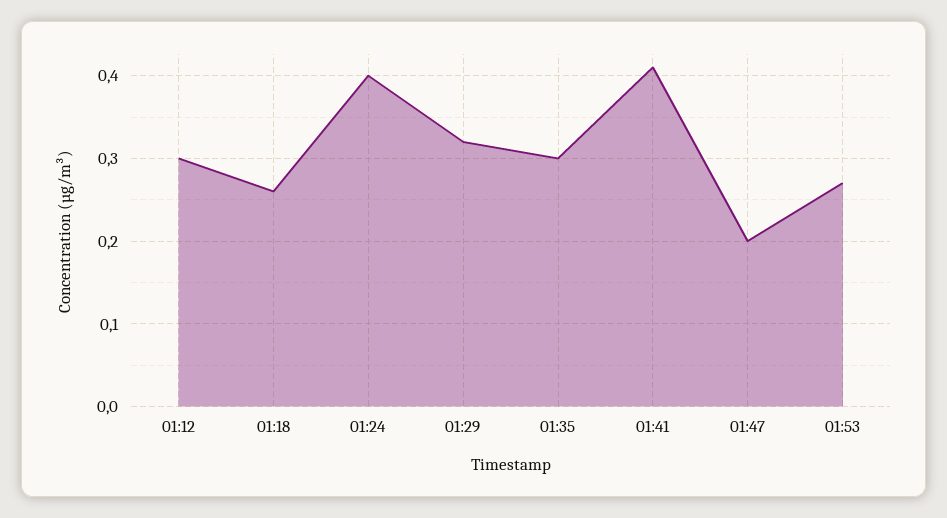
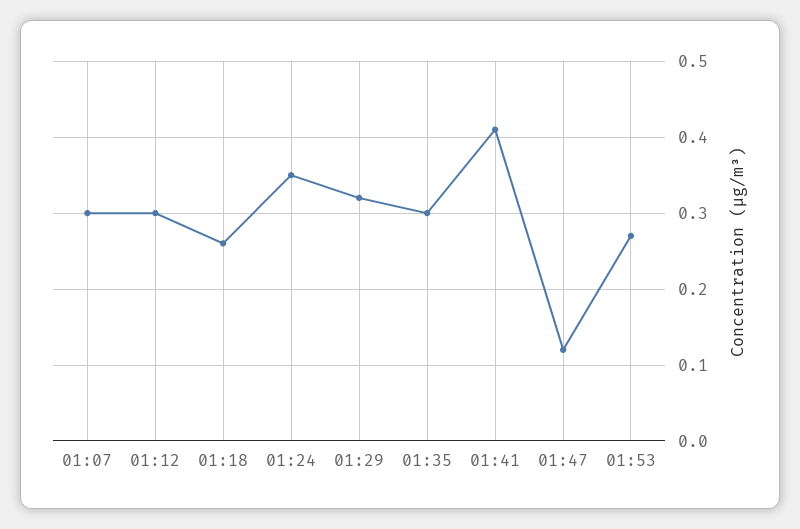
01:24: 0.4 -> 0.35
01:47: 0.2 -> 0.12
01:07: none -> 0.3

